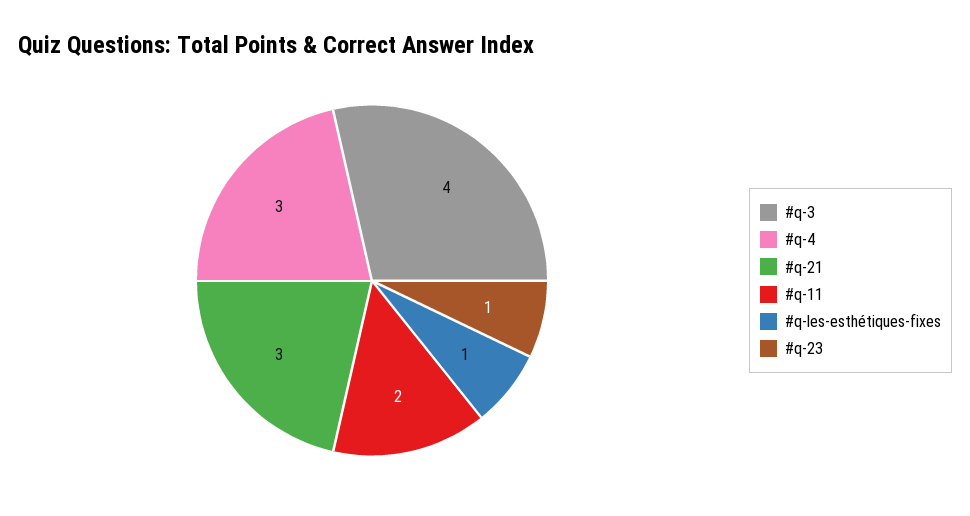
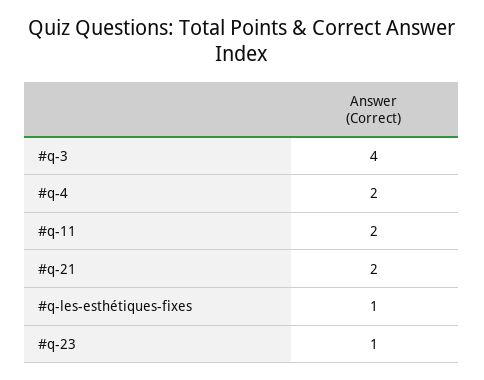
#q-4: 3 -> 2
#q-21: 3 -> 2

